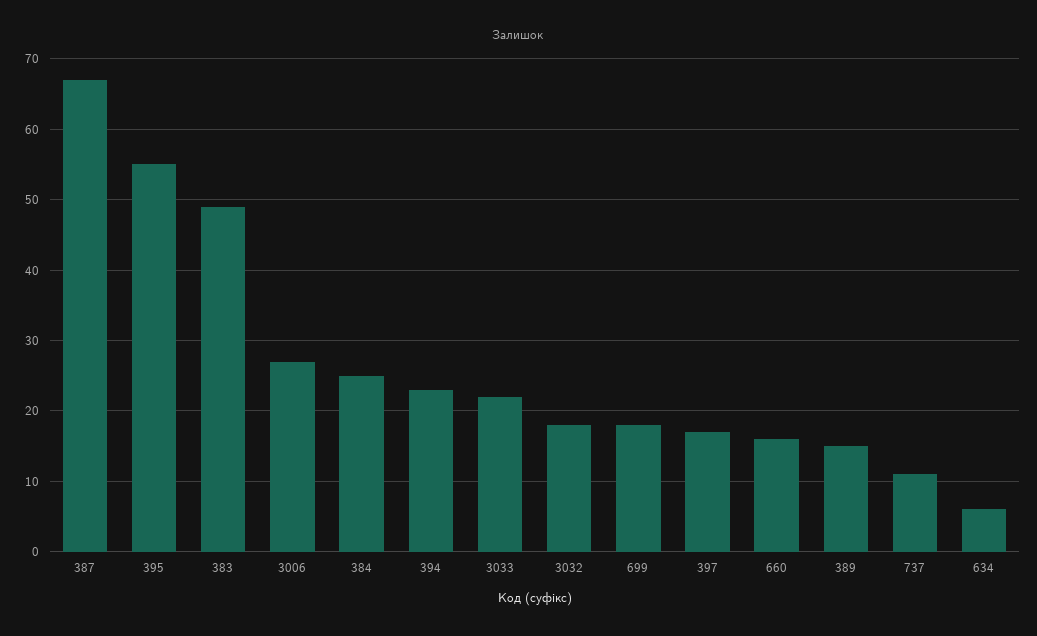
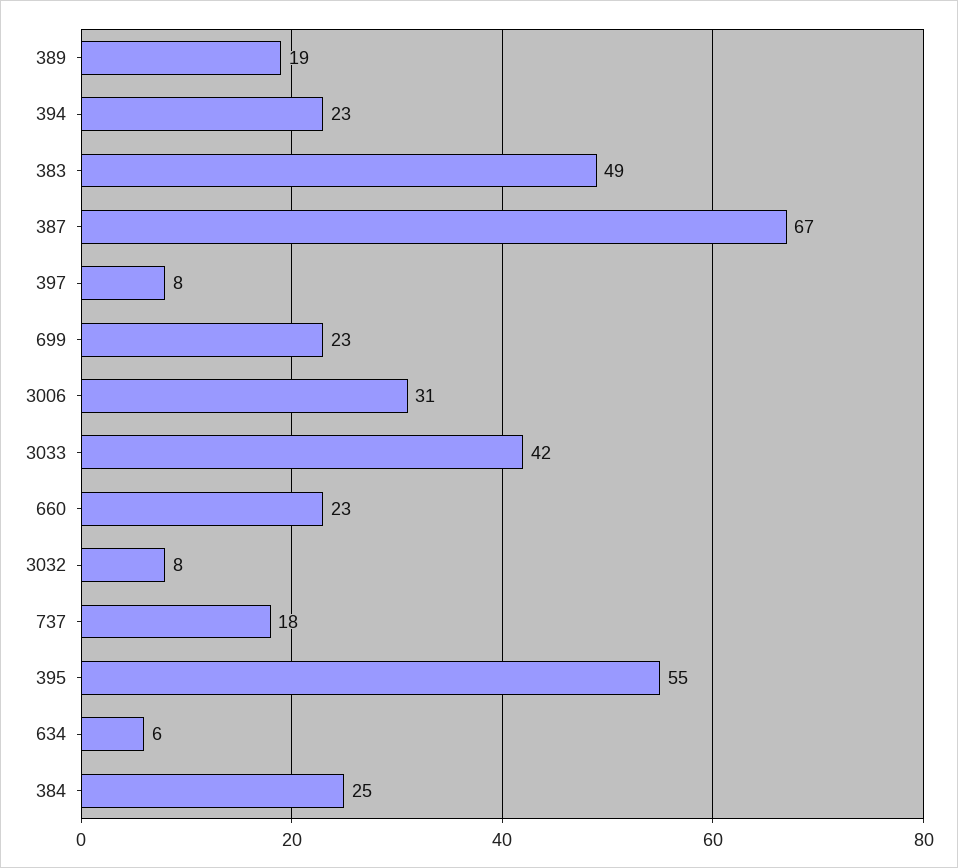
3006: 27 -> 31
3033: 22 -> 42
3032: 18 -> 8
699: 18 -> 23
397: 17 -> 8
660: 16 -> 23
389: 15 -> 19
737: 11 -> 18

